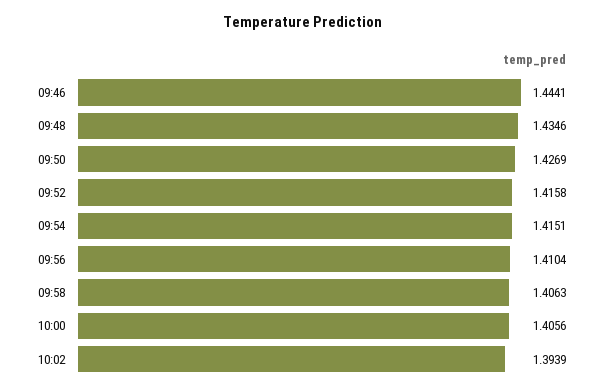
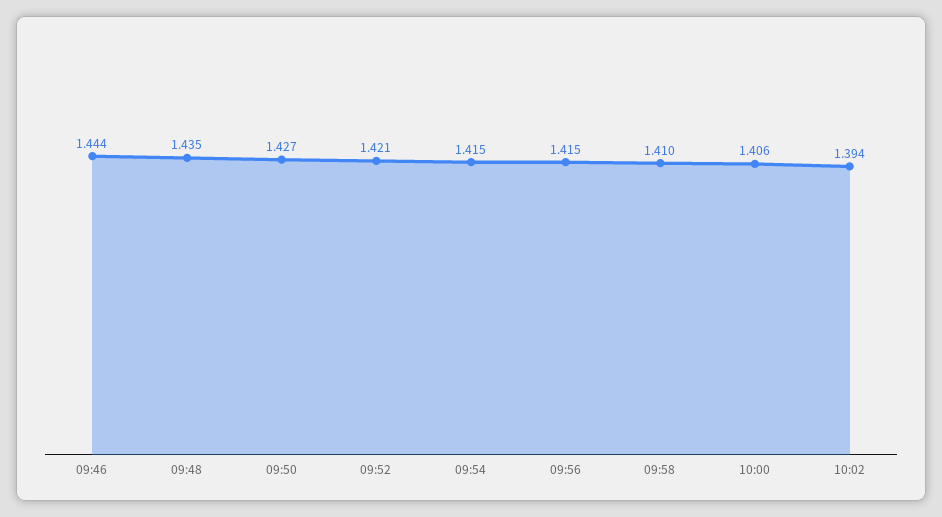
09:52: 1.4158 -> 1.421
09:56: 1.4104 -> 1.415
09:58: 1.4063 -> 1.41

